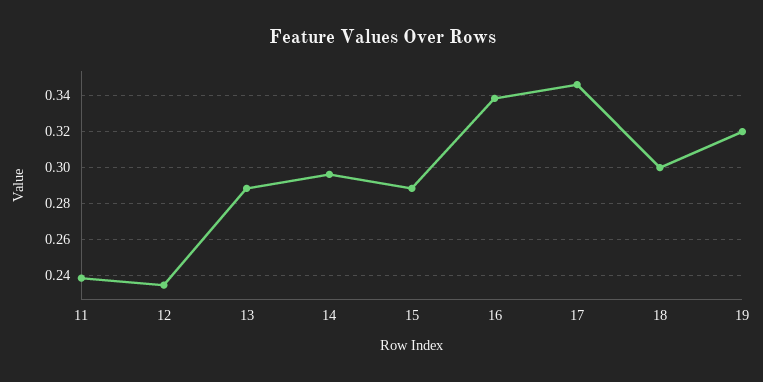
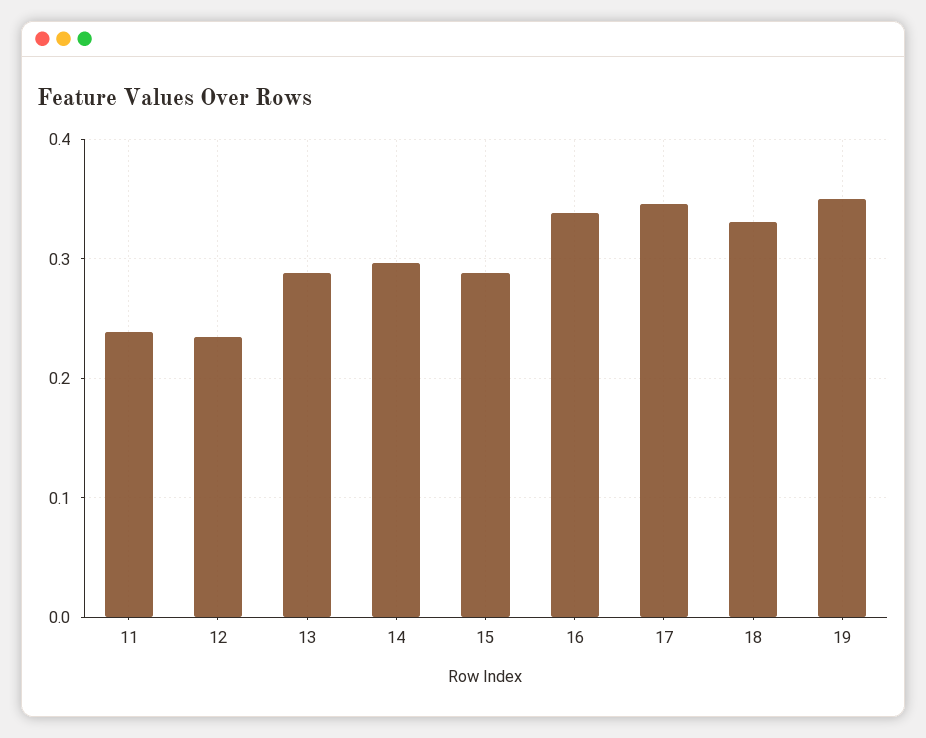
18: 0.3 -> 0.33
19: 0.32 -> 0.35

